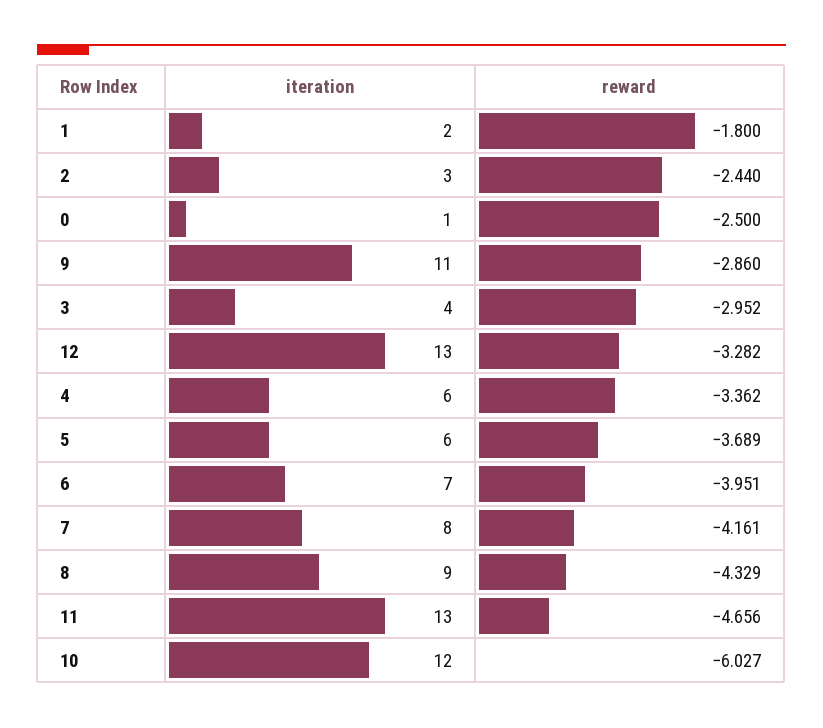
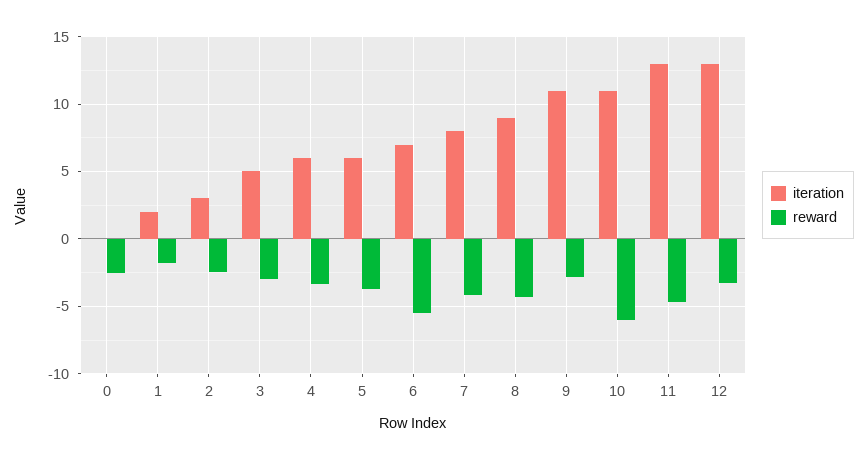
iteration, 0: 1 -> 0
iteration, 3: 4 -> 5
reward, 6: -3.951 -> -5.5
iteration, 10: 12 -> 11

